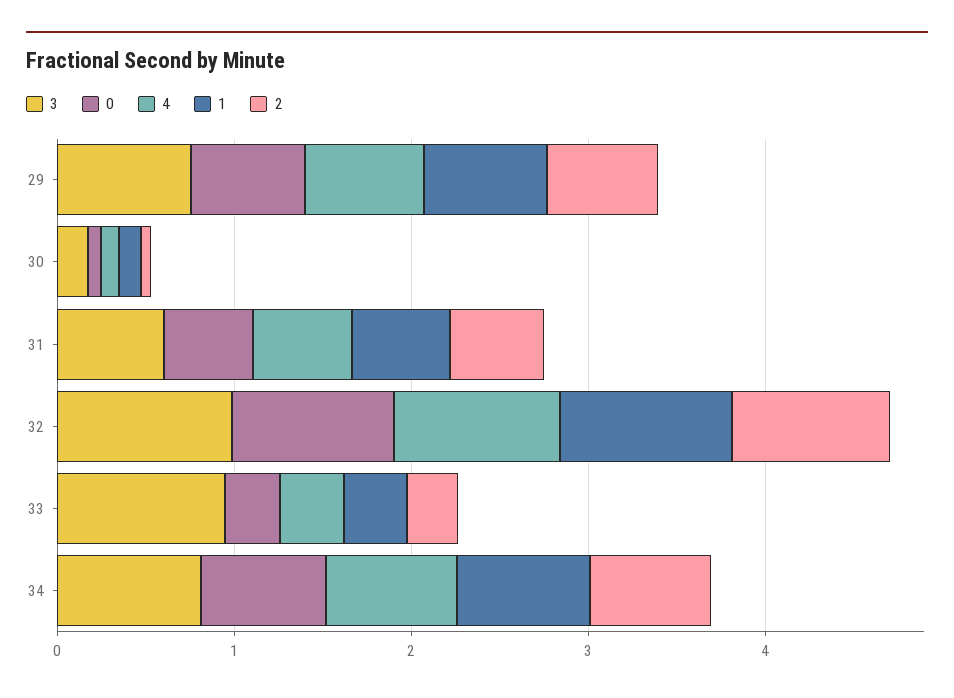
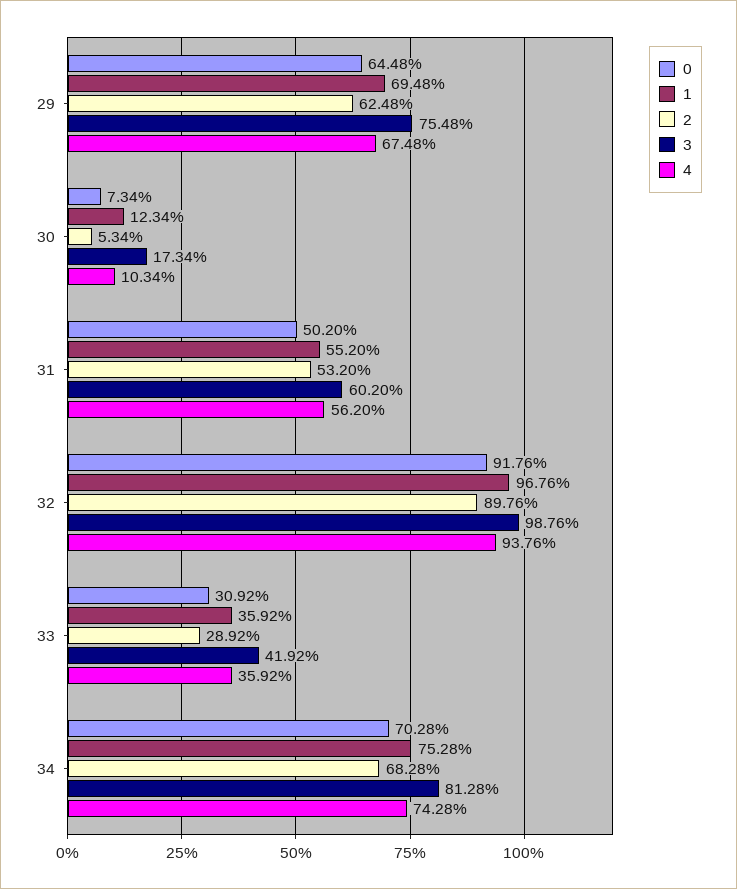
3, 33: 1 -> 0.4192

